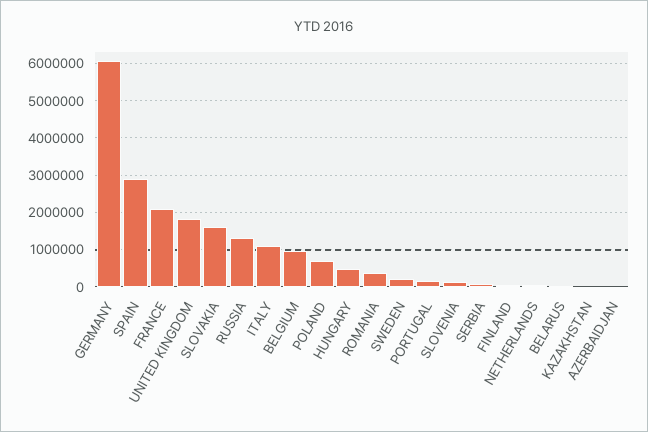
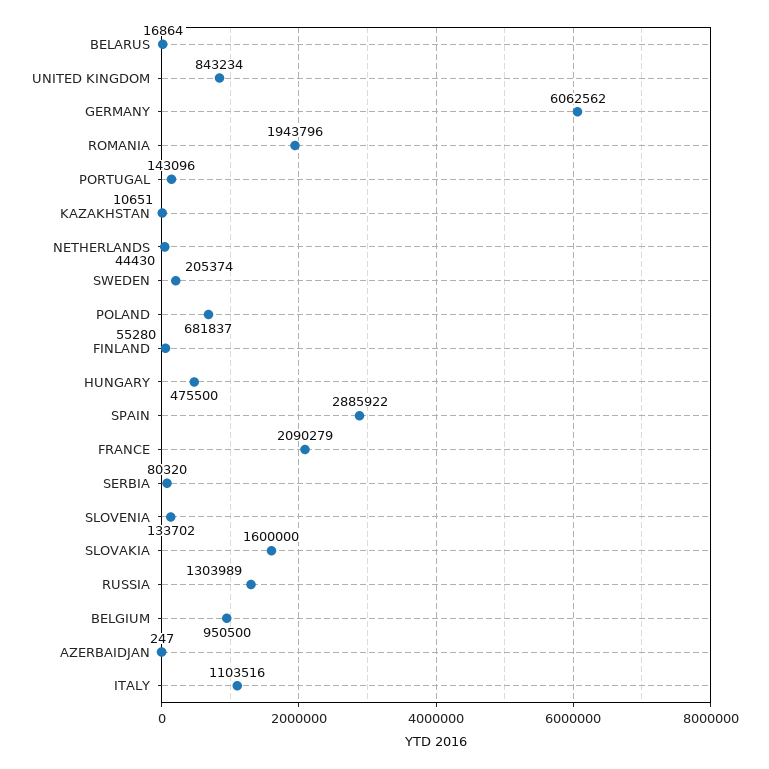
UNITED KINGDOM: 1800000 -> 843234
ROMANIA: 400000 -> 1943796

